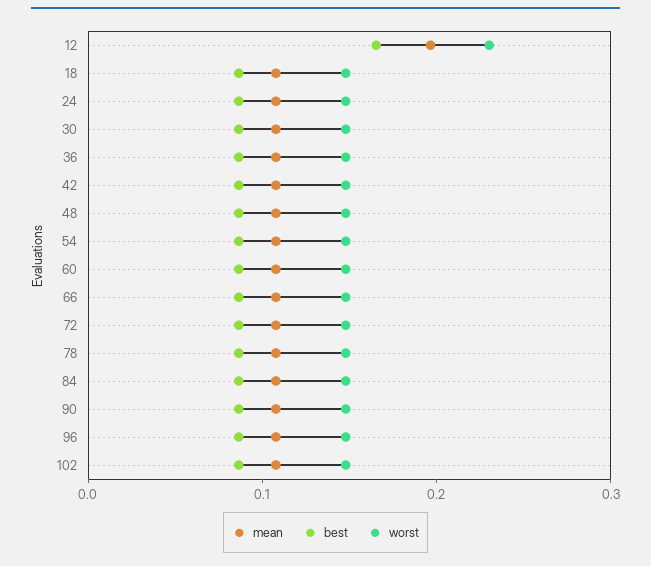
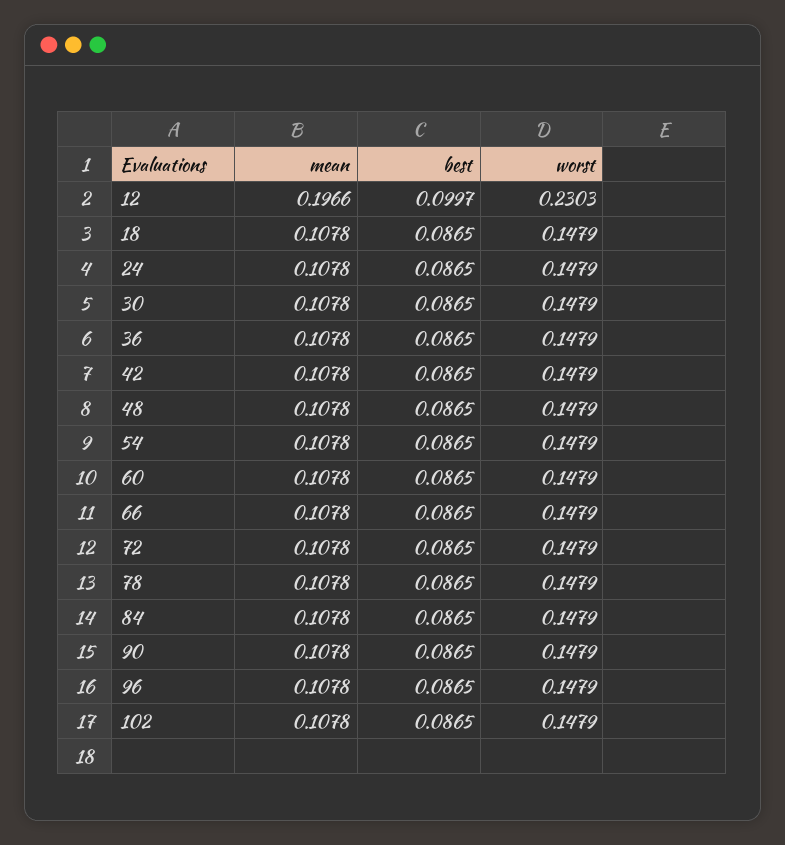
best, 12: 0.16 -> 0.0997

